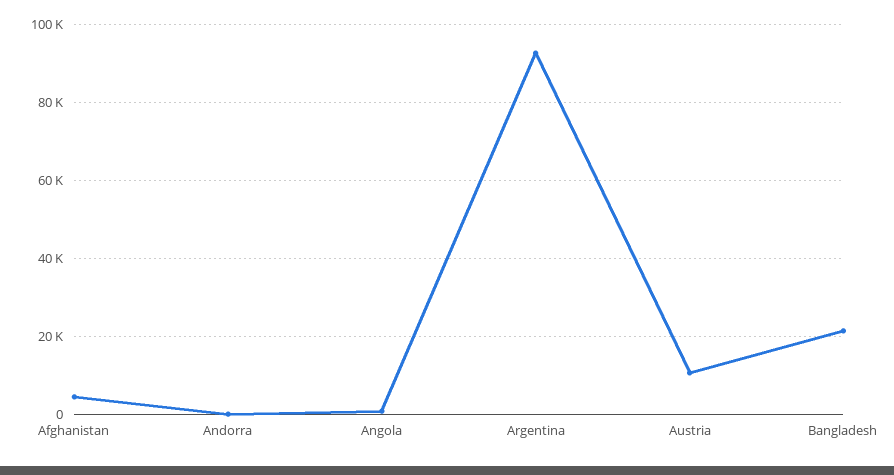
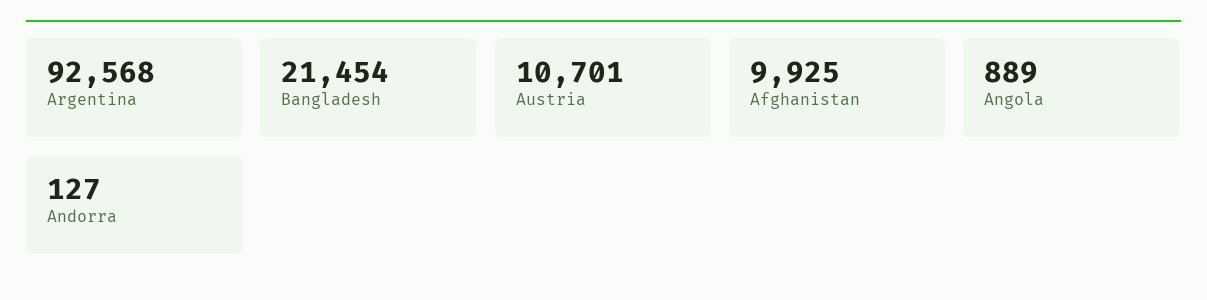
Afghanistan: 4000 -> 9925

